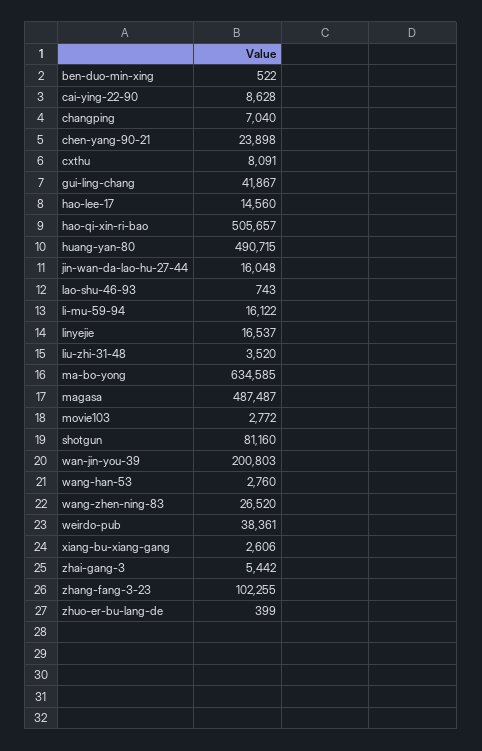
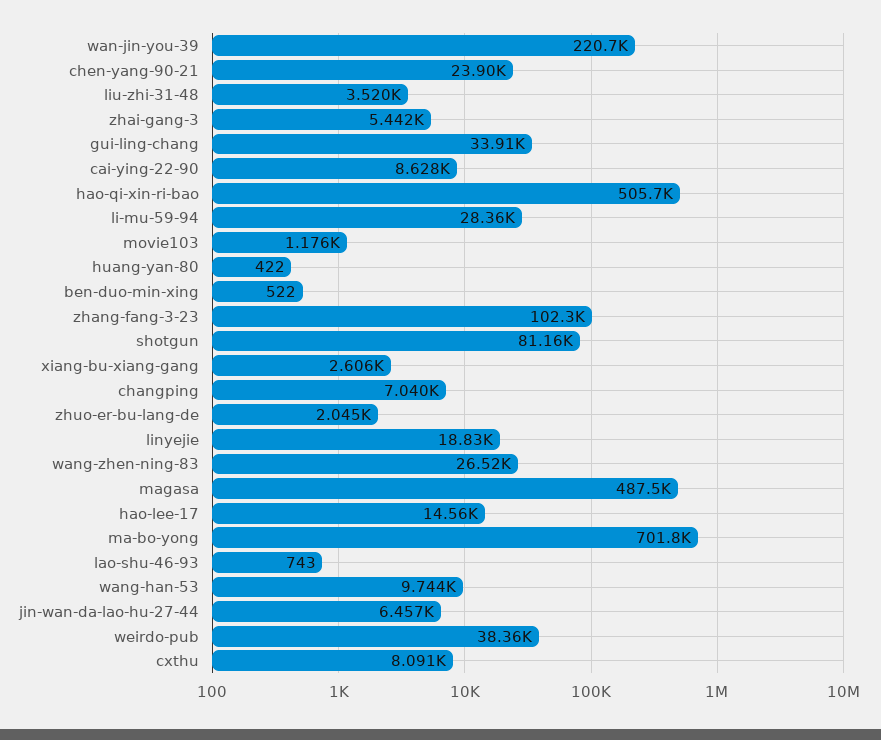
gui-ling-chang: 41867 -> 33910
huang-yan-80: 490715 -> 422
jin-wan-da-lao-hu-27-44: 16048 -> 6457
li-mu-59-94: 16122 -> 28360
linyejie: 16537 -> 18830
ma-bo-yong: 634585 -> 701800
movie103: 2772 -> 1176
wan-jin-you-39: 200803 -> 220700
wang-han-53: 2760 -> 9744
zhuo-er-bu-lang-de: 399 -> 2045

